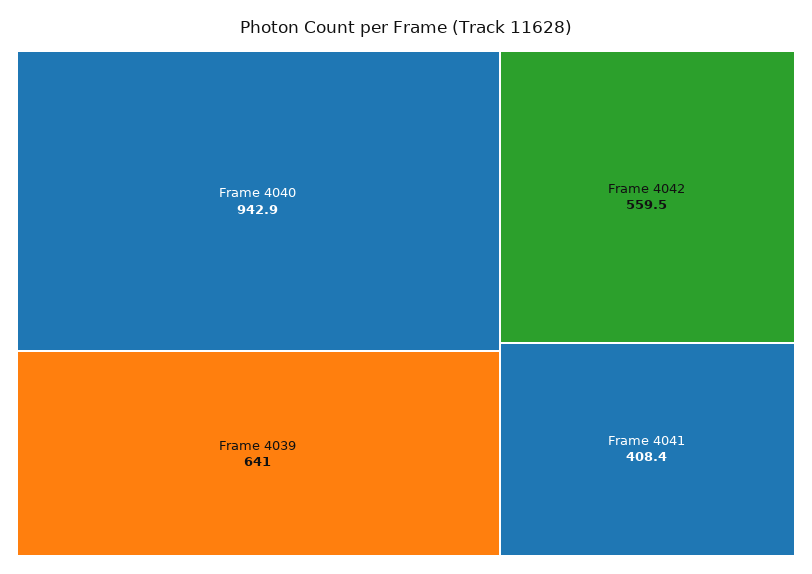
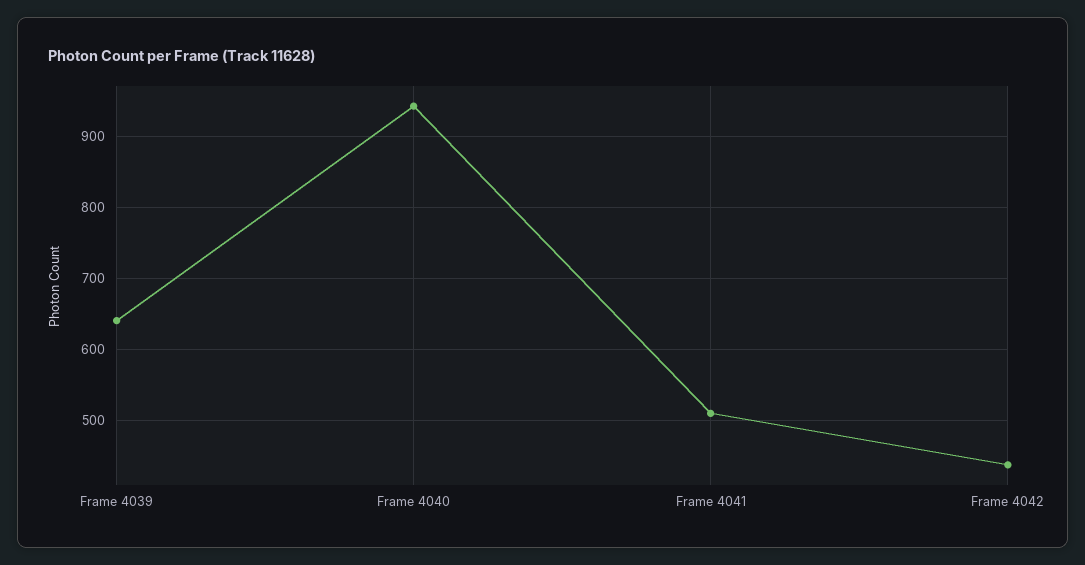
Frame 4042: 559.5 -> 440
Frame 4041: 408.4 -> 510

